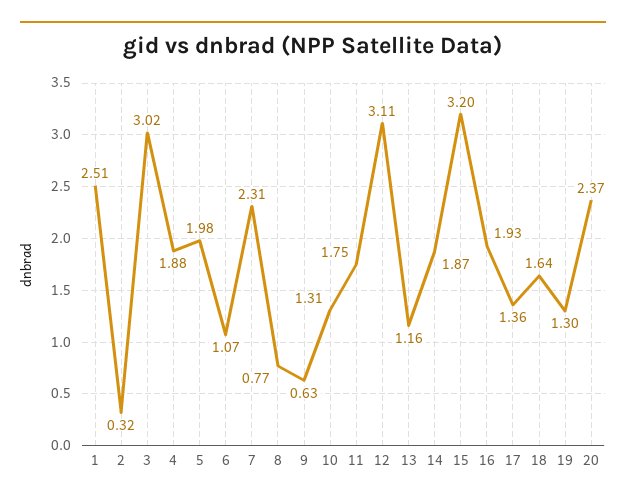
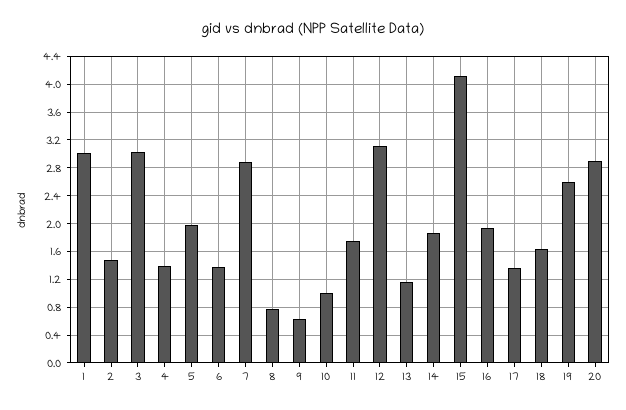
1: 2.51 -> 3
2: 0.32 -> 1.5
4: 1.88 -> 1.4
6: 1.07 -> 1.4
7: 2.31 -> 2.9
10: 1.31 -> 1
15: 3.2 -> 4.1
19: 1.3 -> 2.6
20: 2.37 -> 2.9

